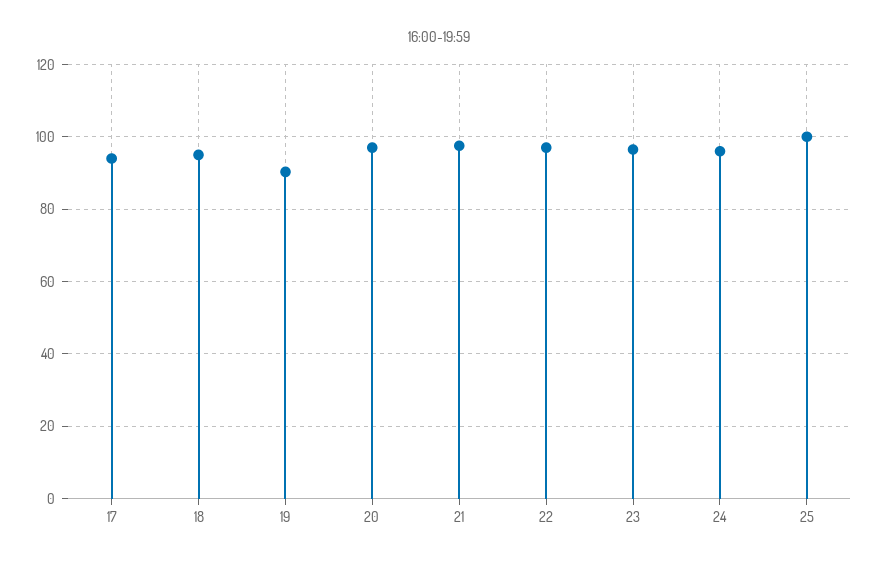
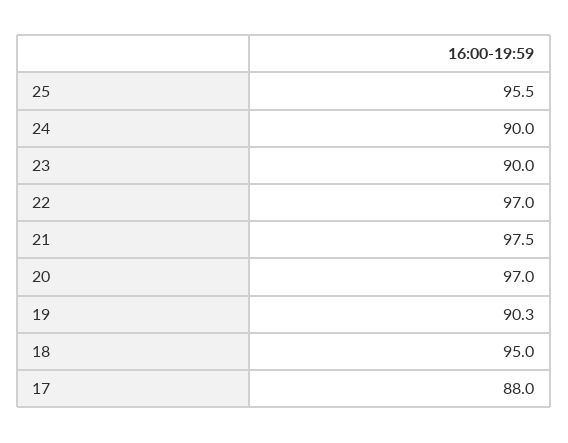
17: 94 -> 88
23: 96 -> 90
24: 96 -> 90
25: 100 -> 95.5

